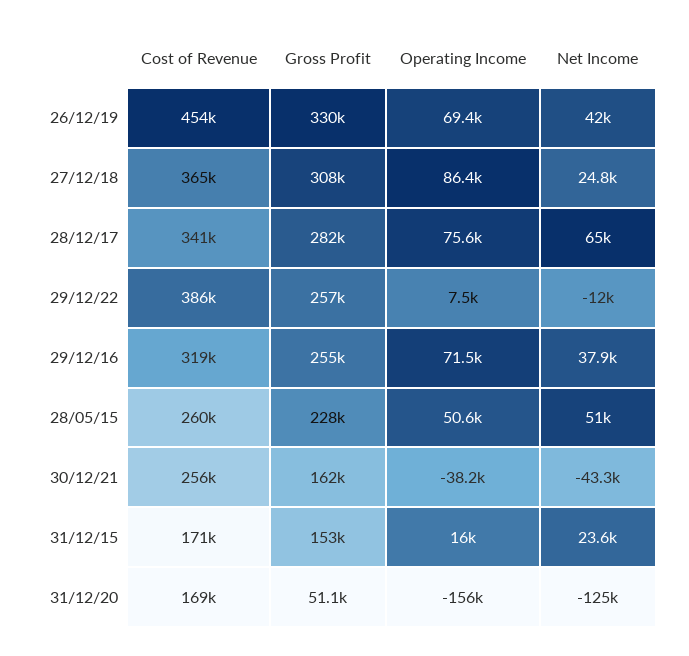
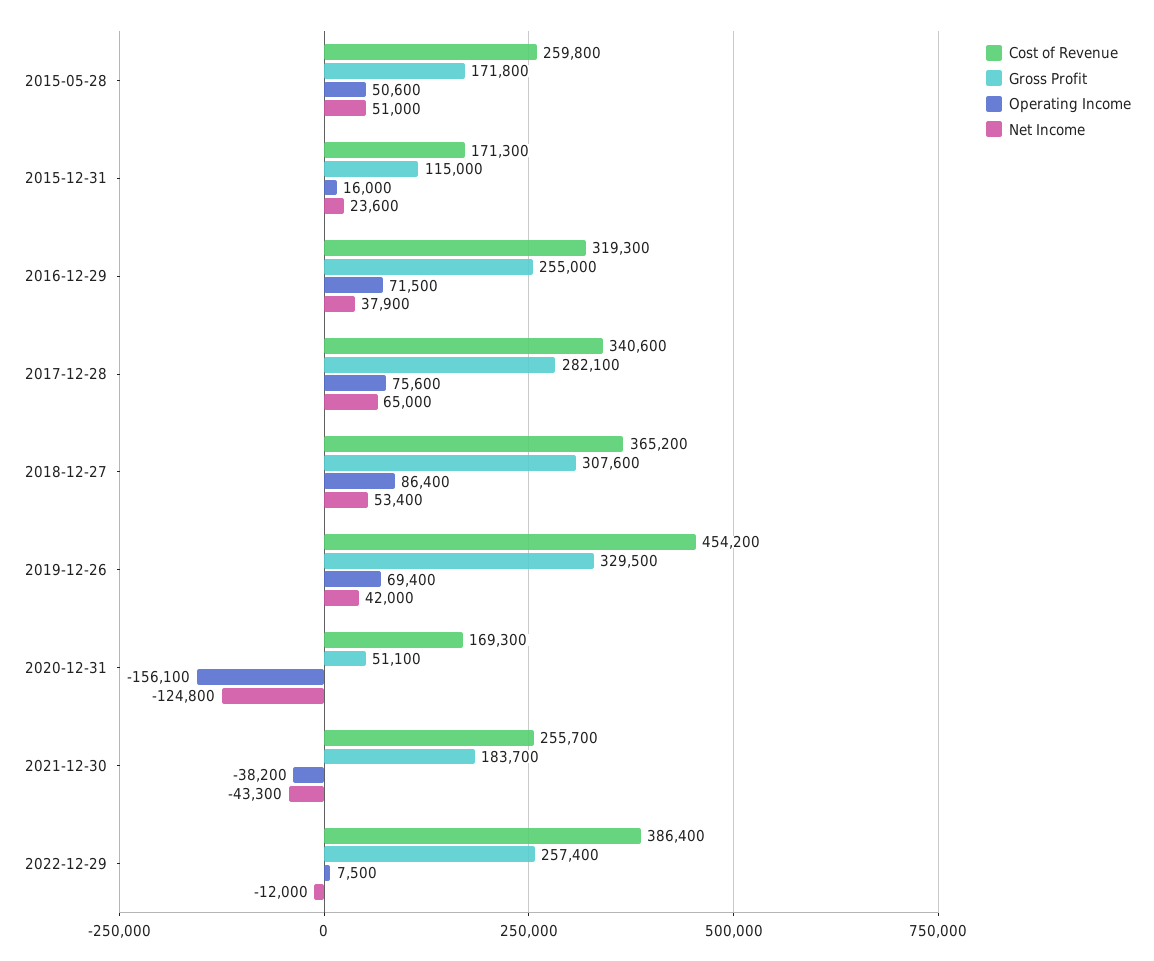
Net Income, 27/12/18: 24800 -> 53400
Gross Profit, 28/05/15: 228000 -> 171800
Gross Profit, 30/12/21: 162000 -> 183700
Gross Profit, 31/12/15: 153000 -> 115000

